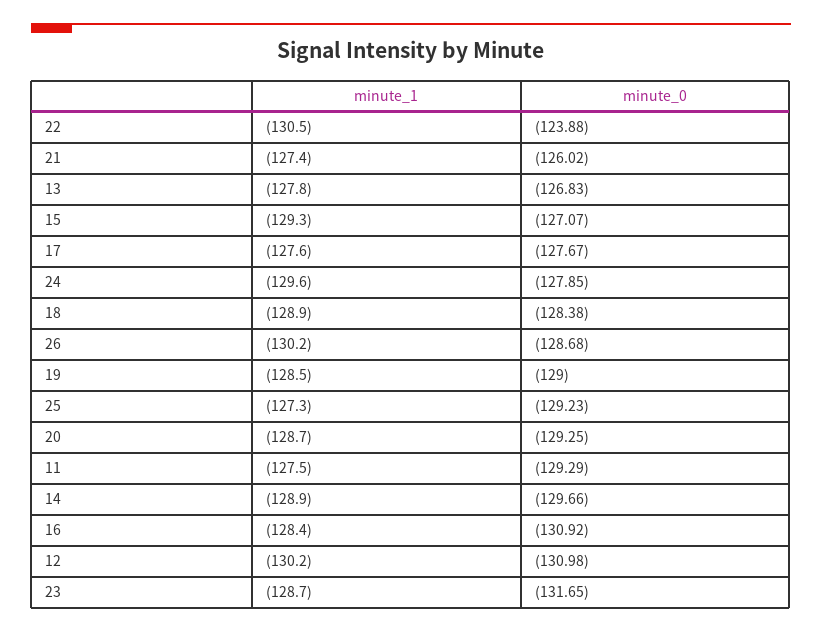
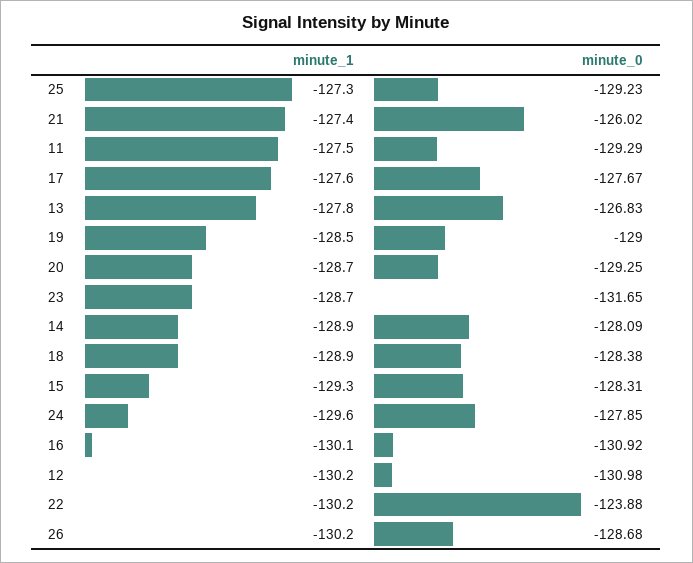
minute_1, 22: -130.5 -> -130.2
minute_0, 15: -127.07 -> -128.31
minute_0, 14: -129.66 -> -128.09
minute_1, 16: -128.4 -> -130.1

